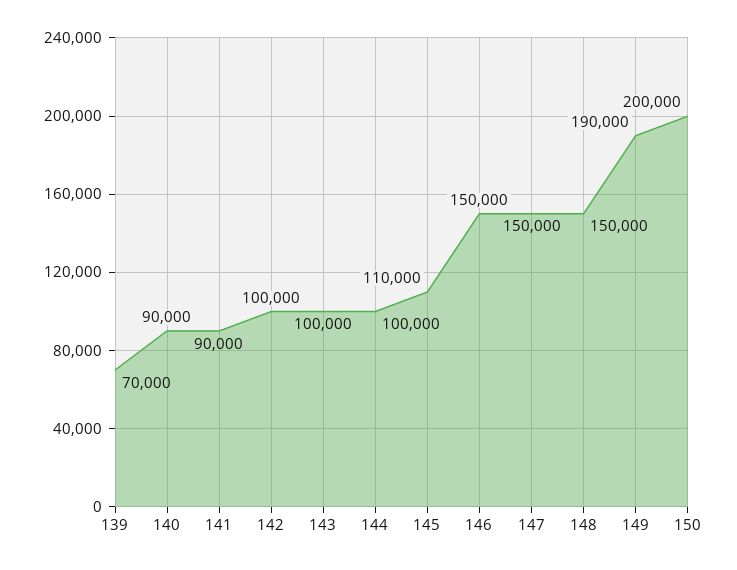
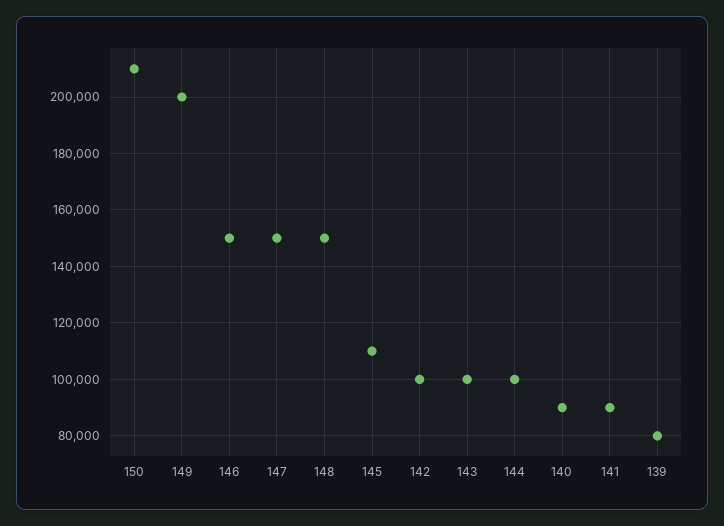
139: 70000 -> 80000
149: 190000 -> 200000
150: 200000 -> 210000

